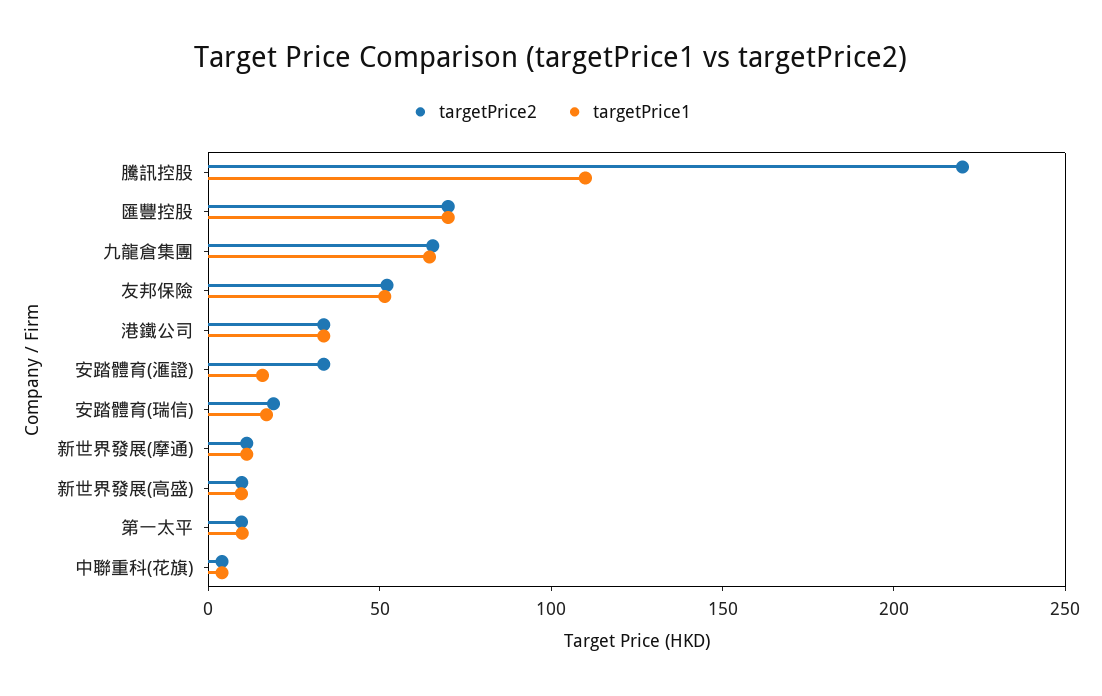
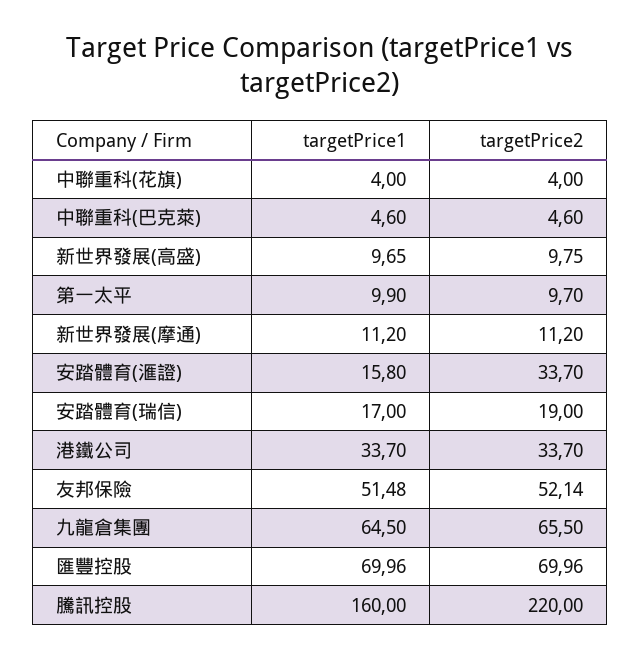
targetPrice1, 騰訊控股: 110 -> 160
targetPrice1, 中聯重科(巴克萊): none -> 4.6
targetPrice2, 中聯重科(巴克萊): none -> 4.6

